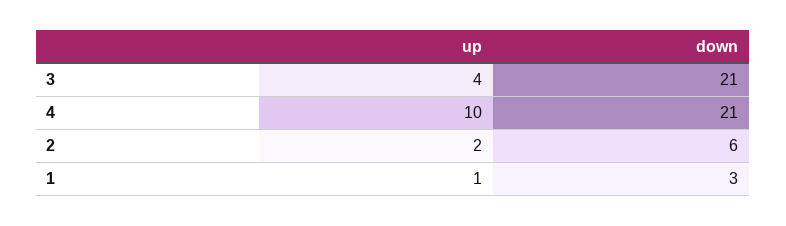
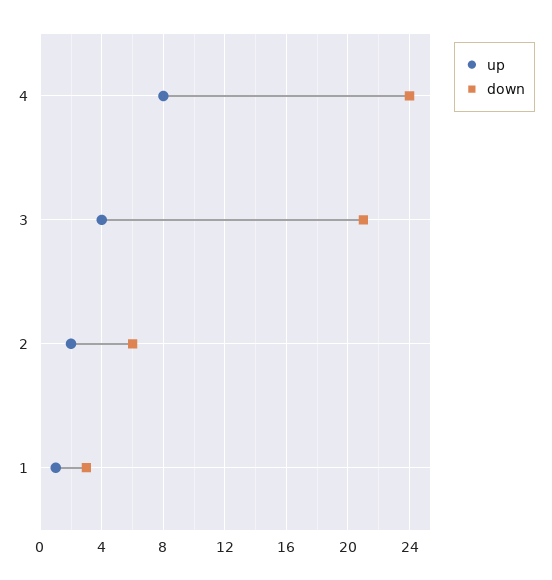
up, 4: 10 -> 8
down, 4: 21 -> 24

